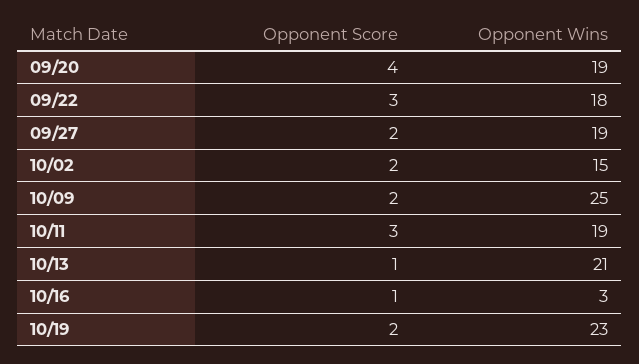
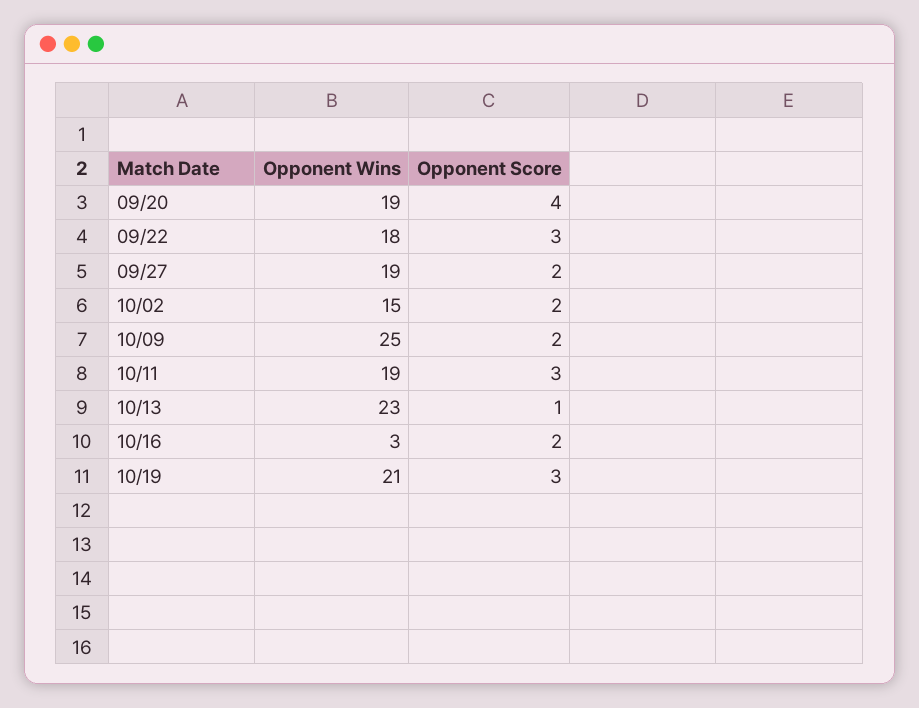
Opponent Wins, 10/13: 21 -> 23
Opponent Score, 10/16: 1 -> 2
Opponent Score, 10/19: 2 -> 3
Opponent Wins, 10/19: 23 -> 21

